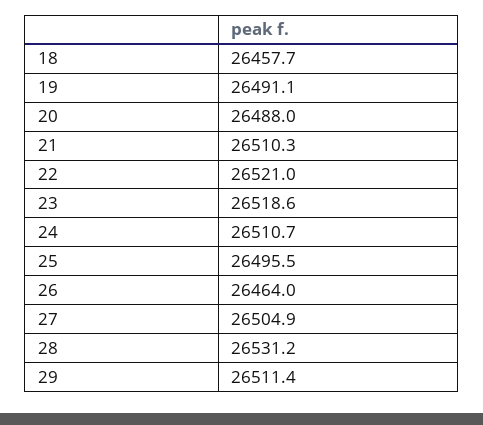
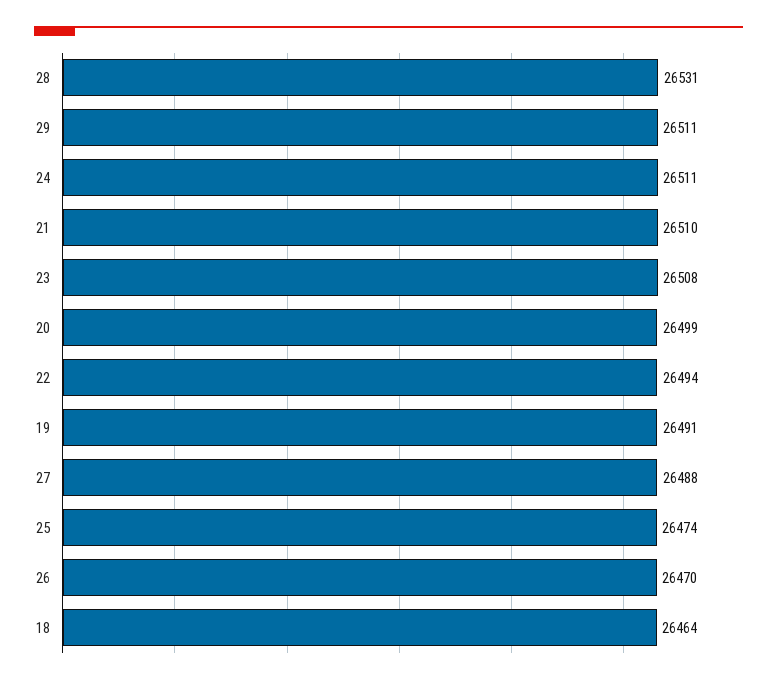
18: 26457.7 -> 26464
20: 26488 -> 26499
22: 26521 -> 26494
23: 26518.6 -> 26508
25: 26495.5 -> 26474
26: 26464 -> 26470
27: 26504.9 -> 26488

